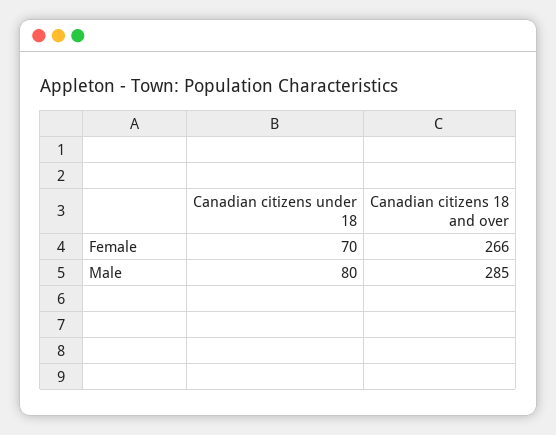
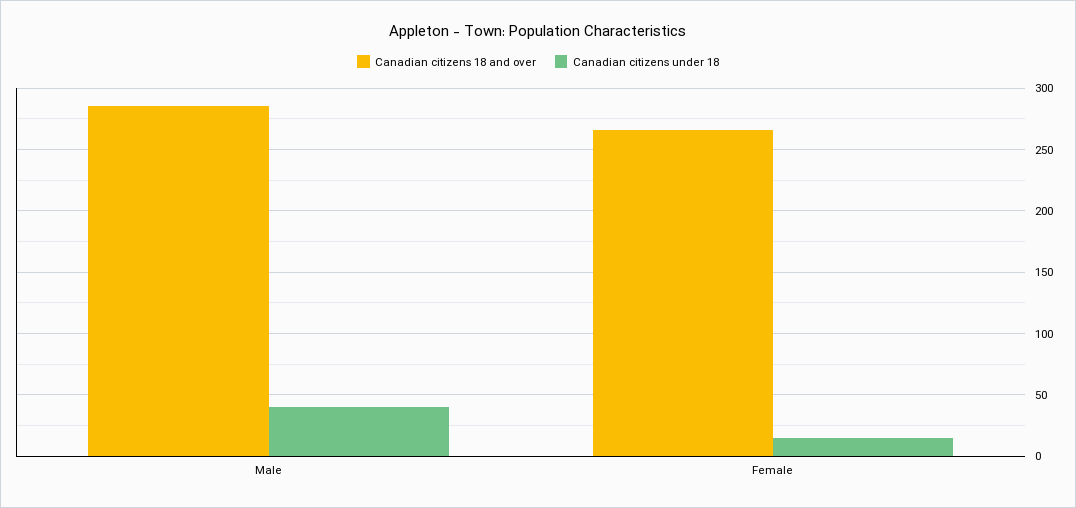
Canadian citizens under 18, Female: 70 -> 15
Canadian citizens under 18, Male: 80 -> 40

